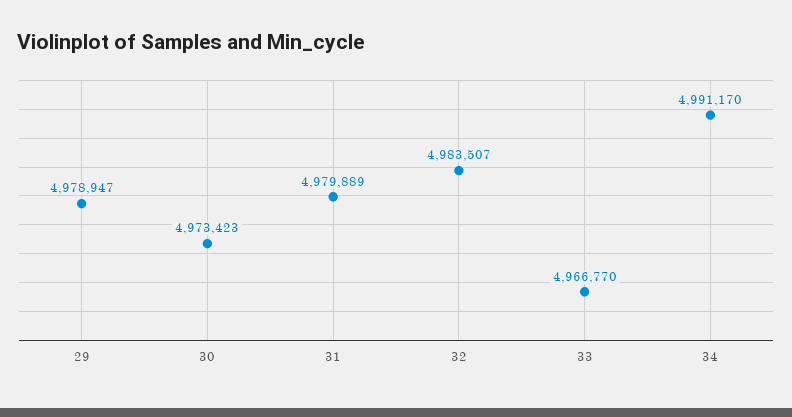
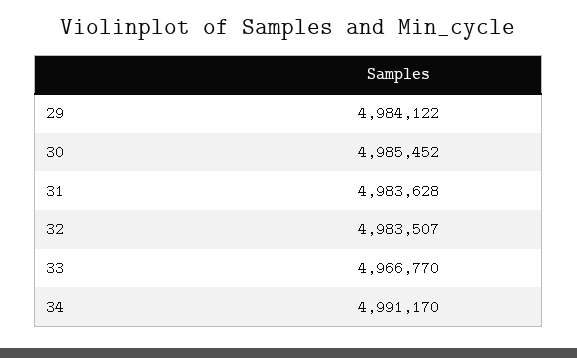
29: 4978947 -> 4984122
30: 4973423 -> 4985452
31: 4979889 -> 4983628

